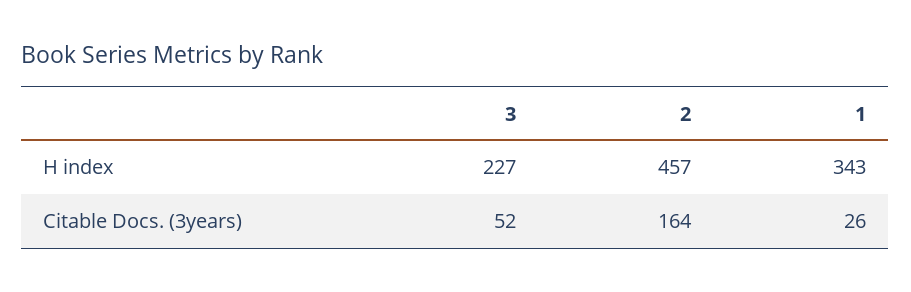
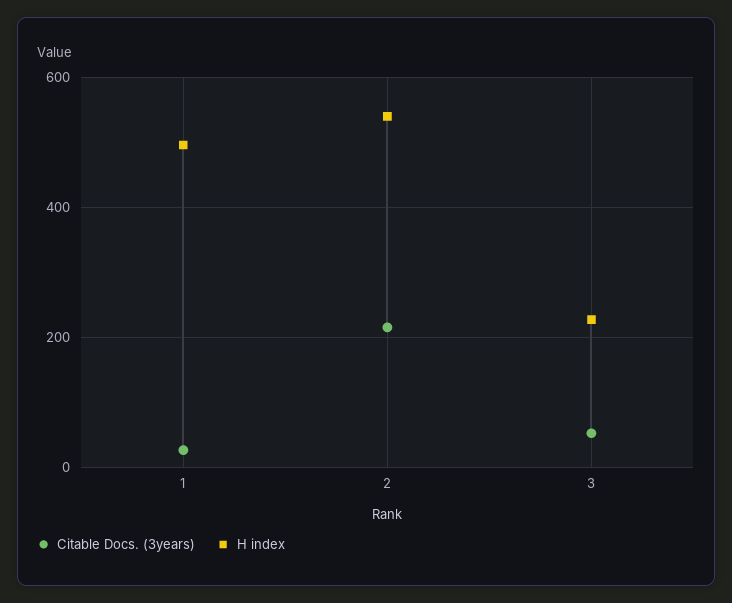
H index, 2: 457 -> 540
H index, 1: 343 -> 500
Citable Docs. (3years), 2: 164 -> 220

